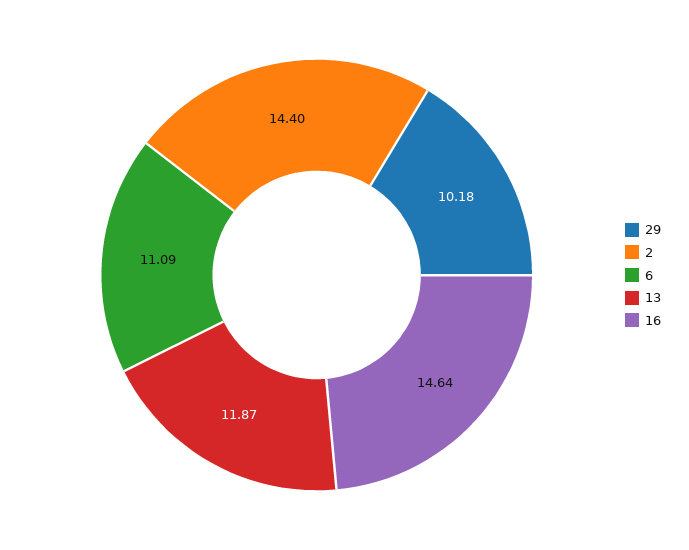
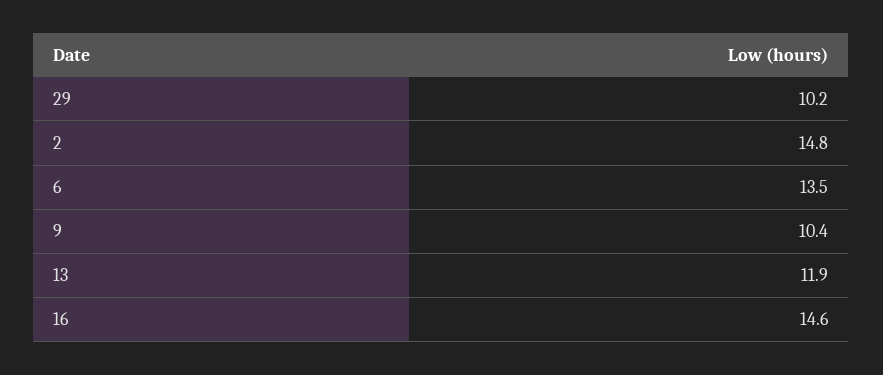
2: 14.4 -> 14.8
6: 11.09 -> 13.5
9: none -> 10.4

